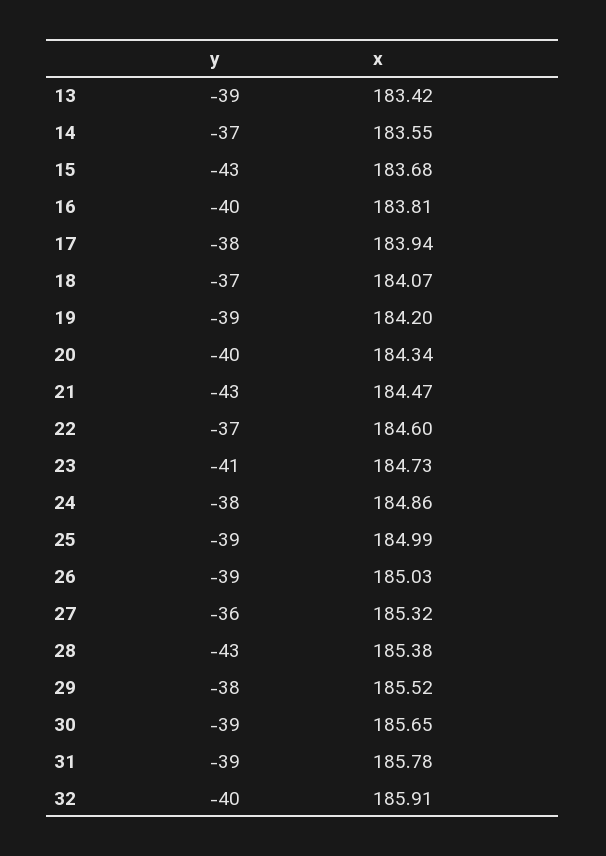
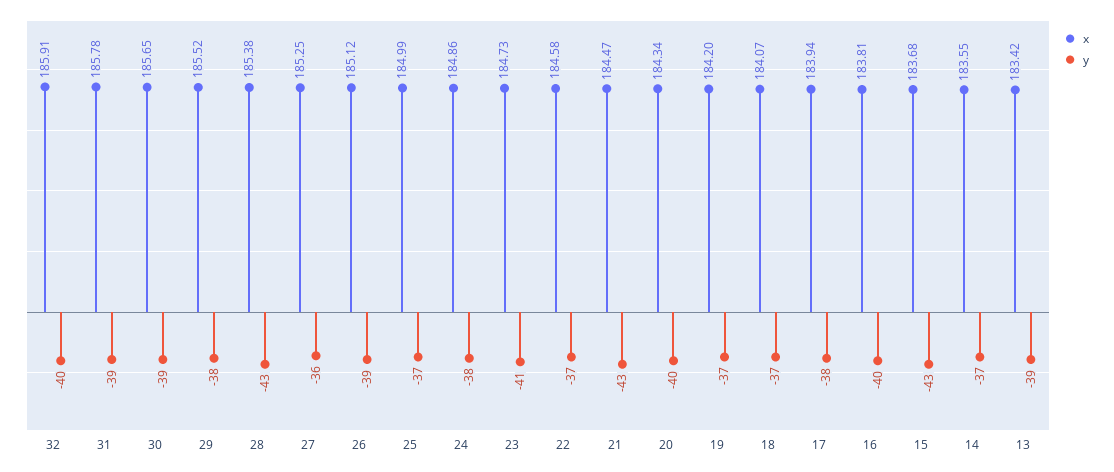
y, 19: -39 -> -37
x, 22: 184.6 -> 184.58
y, 25: -39 -> -37
x, 26: 185.03 -> 185.12
x, 27: 185.32 -> 185.25

